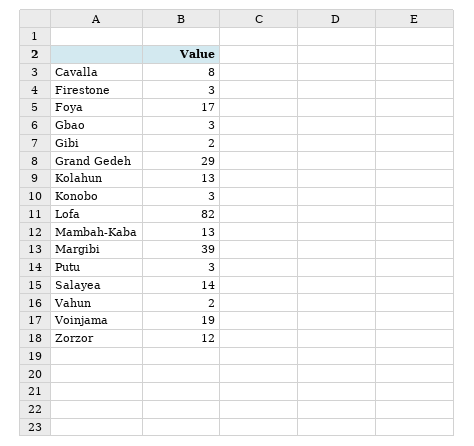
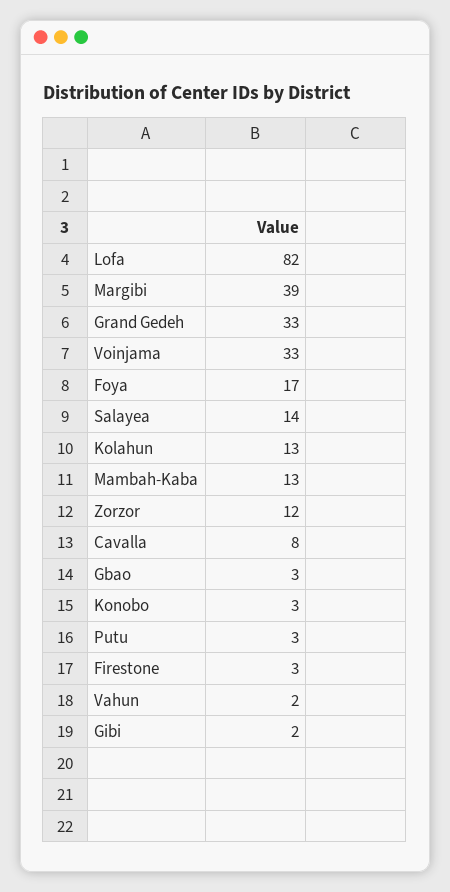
Grand Gedeh: 29 -> 33
Voinjama: 19 -> 33

